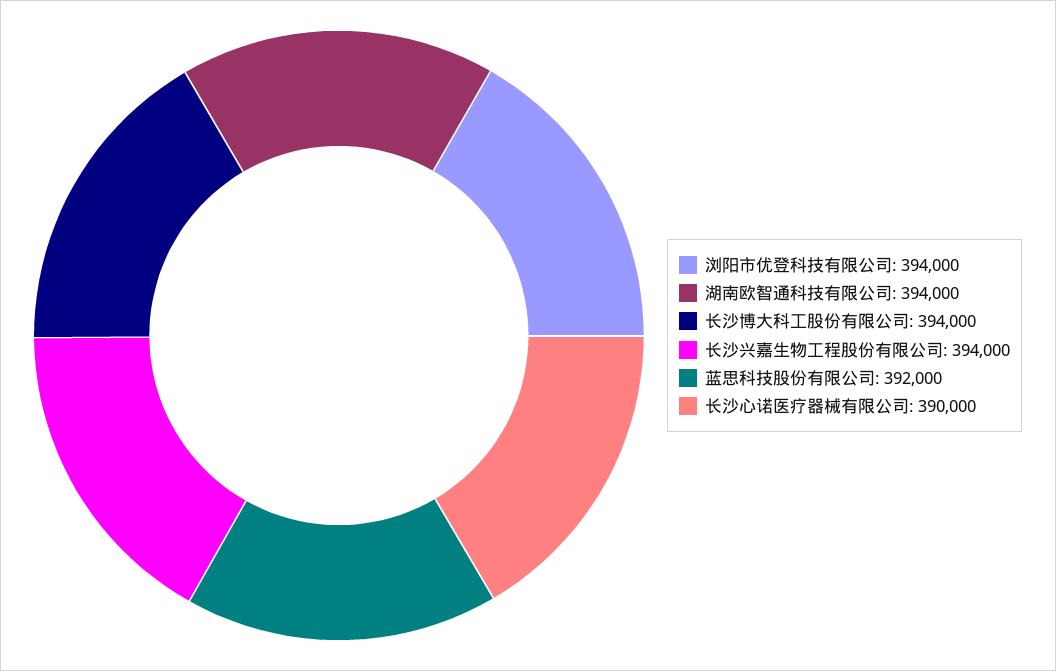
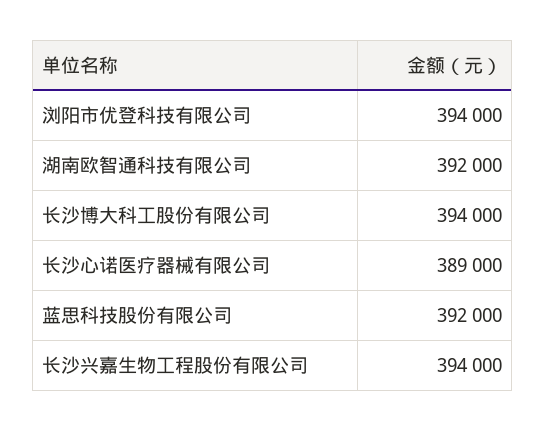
湖南欧智通科技有限公司: 394000 -> 392000
长沙心诺医疗器械有限公司: 390000 -> 389000

